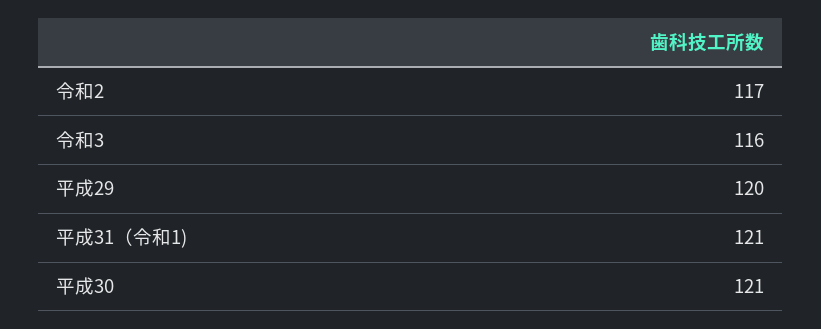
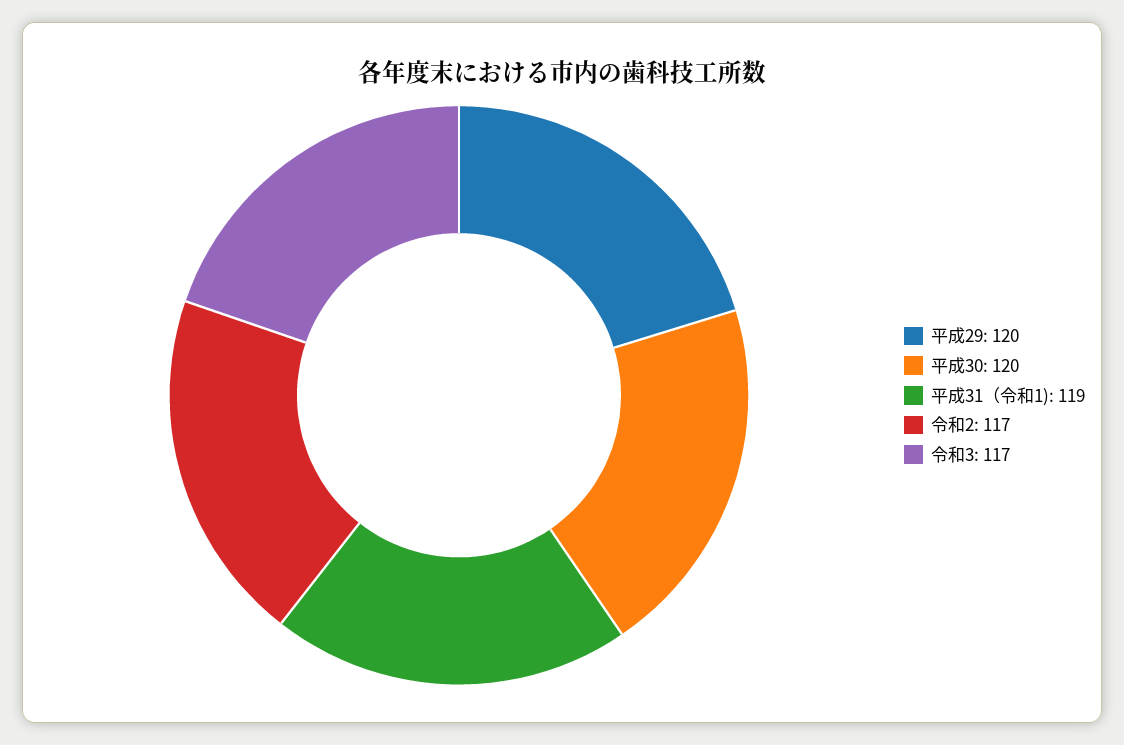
令和3: 116 -> 117
平成31（令和1): 121 -> 119
平成30: 121 -> 120

